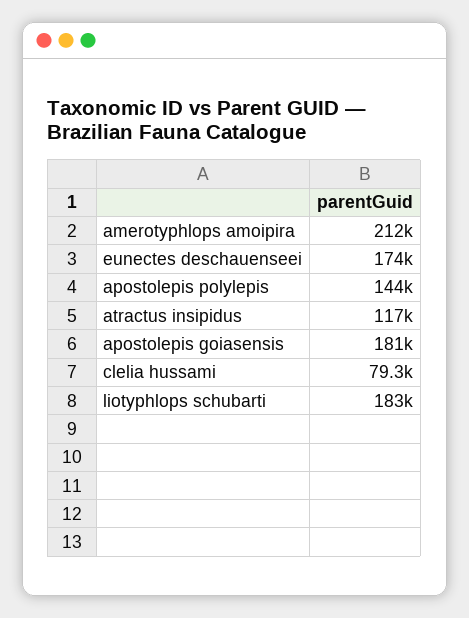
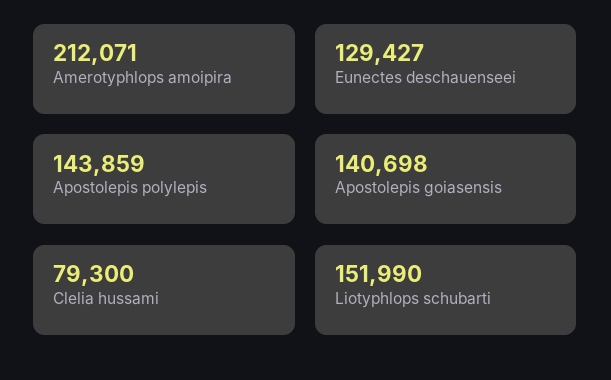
eunectes deschauenseei: 174000 -> 129427
atractus insipidus: 117000 -> none
apostolepis goiasensis: 181000 -> 140698
liotyphlops schubarti: 183000 -> 151990

